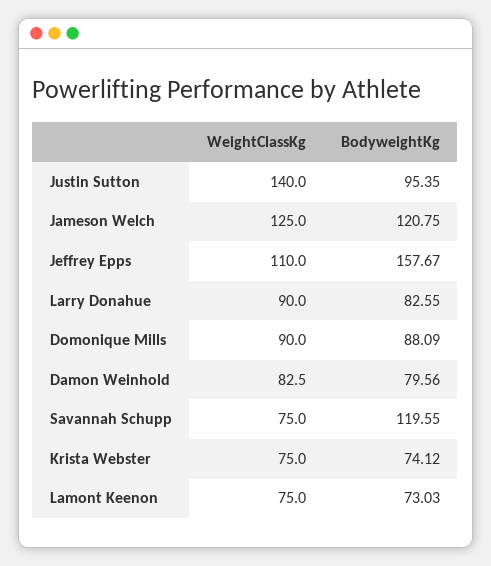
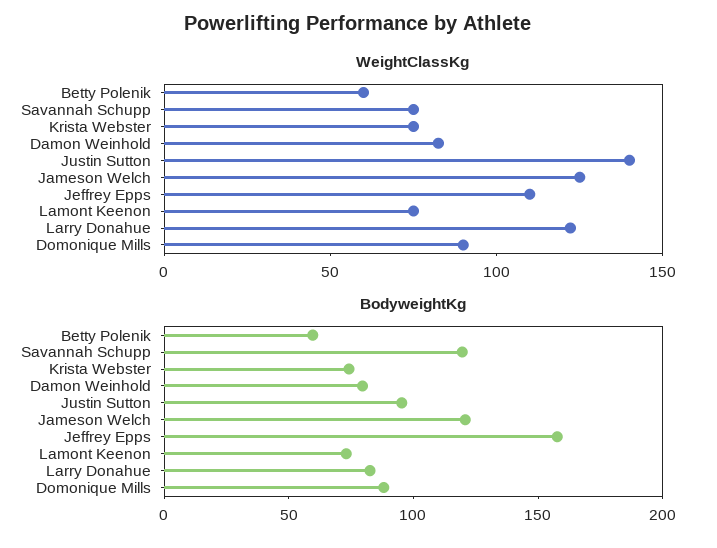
WeightClassKg, Larry Donahue: 90 -> 120
WeightClassKg, Betty Polenik: none -> 60
BodyweightKg, Betty Polenik: none -> 60

